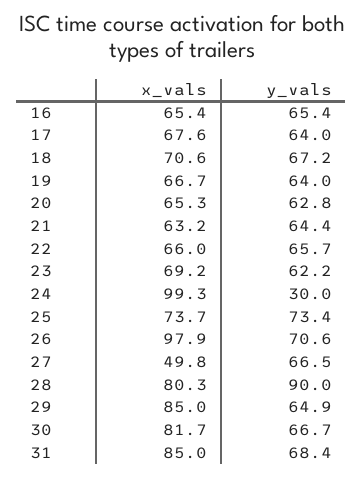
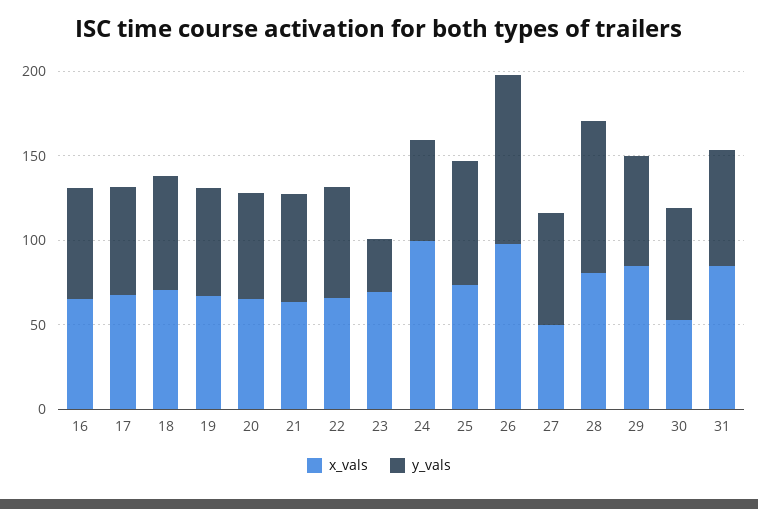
y_vals, 23: 62.2 -> 30
y_vals, 24: 30 -> 60
y_vals, 26: 70.6 -> 100
x_vals, 30: 81.7 -> 50

